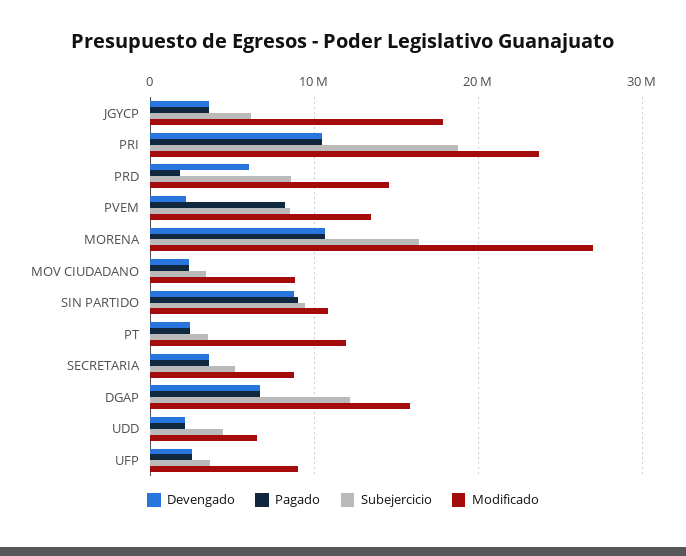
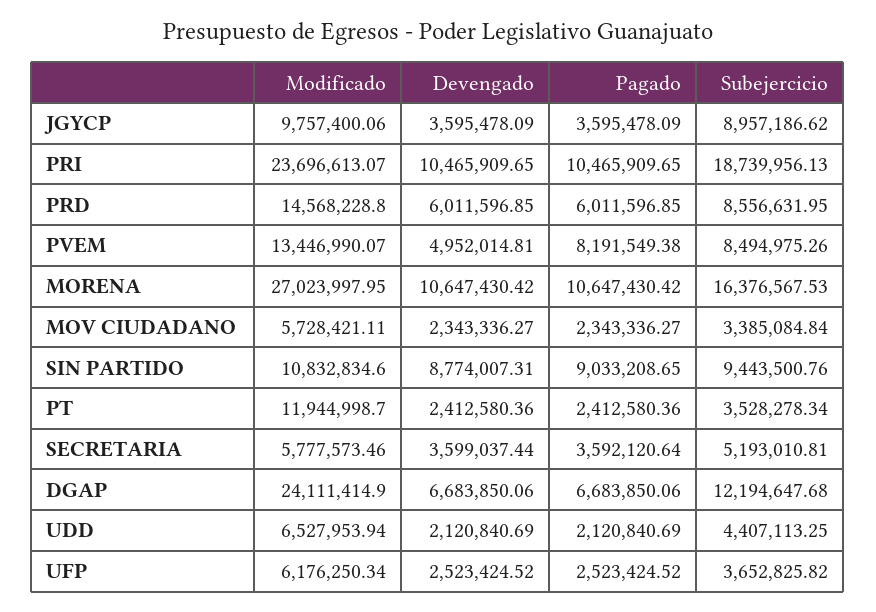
Subejercicio, JGYCP: 6000000 -> 8957186.62
Modificado, JGYCP: 18000000 -> 9757400.06
Pagado, PRD: 2000000 -> 6011596.85
Devengado, PVEM: 2000000 -> 4952014.81
Modificado, MOV CIUDADANO: 9000000 -> 5728421.11
Modificado, SECRETARIA: 9000000 -> 5777573.46
Modificado, DGAP: 16000000 -> 24111414.9
Modificado, UFP: 9000000 -> 6176250.34

